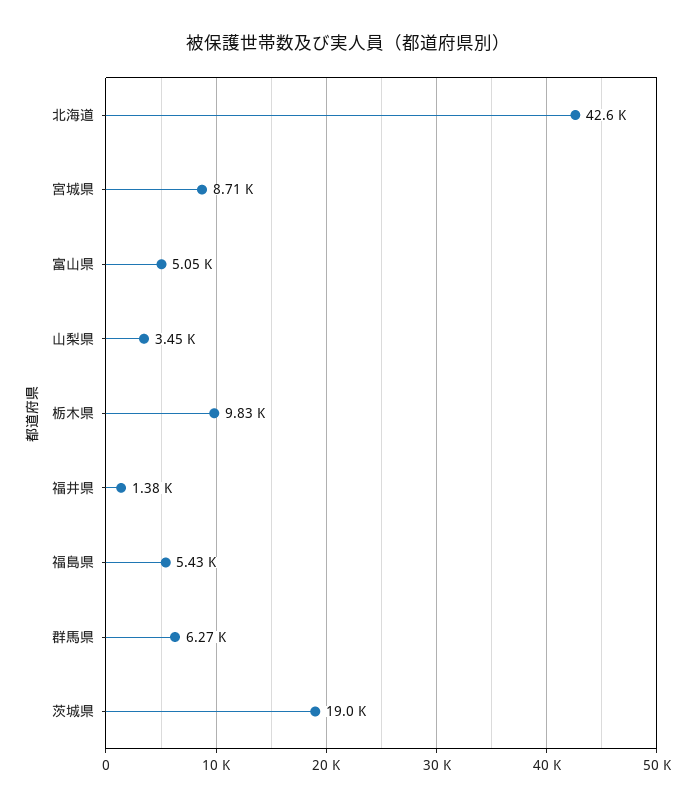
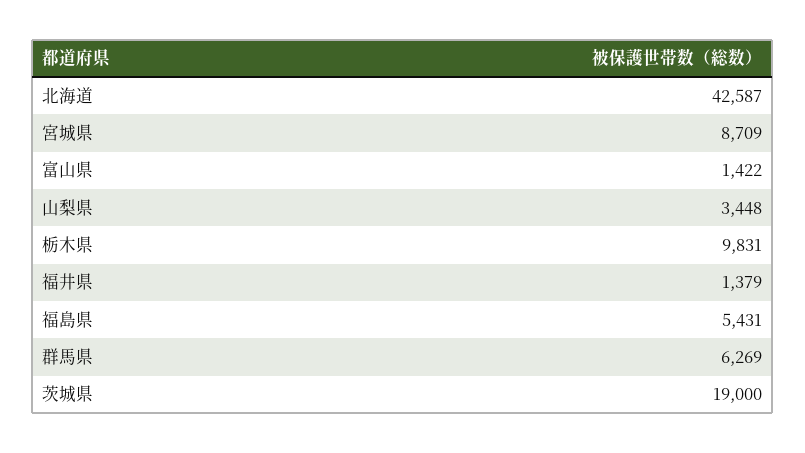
富山県: 5050 -> 1422

